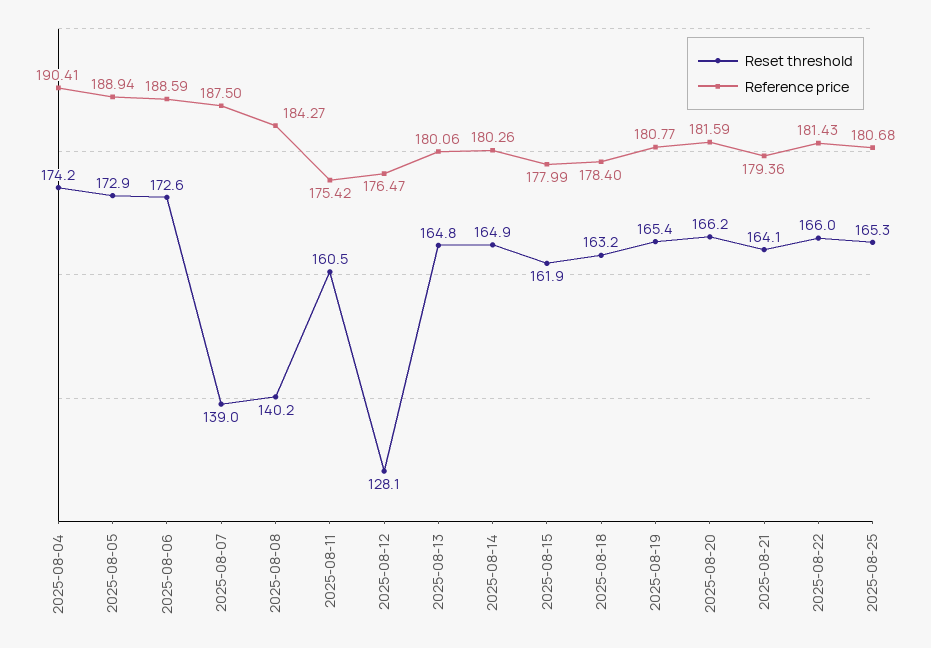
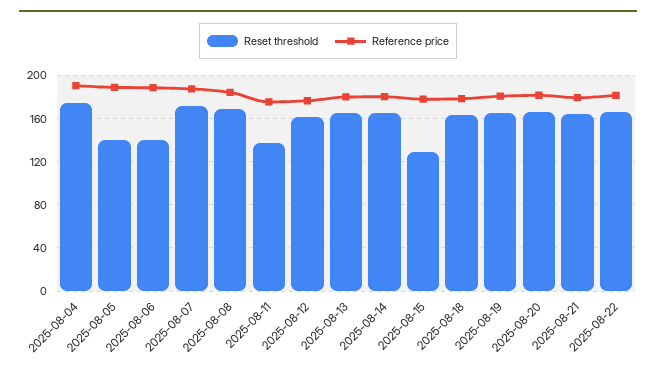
Reset threshold, 2025-08-05: 172.9 -> 140
Reset threshold, 2025-08-06: 172.6 -> 140
Reset threshold, 2025-08-07: 139 -> 170
Reset threshold, 2025-08-08: 140.2 -> 170
Reset threshold, 2025-08-11: 160.5 -> 140
Reset threshold, 2025-08-12: 128.1 -> 160
Reset threshold, 2025-08-15: 161.9 -> 130
Reset threshold, 2025-08-25: 165.3 -> none
Reference price, 2025-08-25: 180.68 -> none

